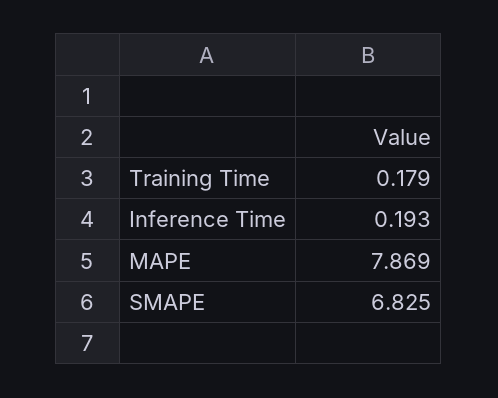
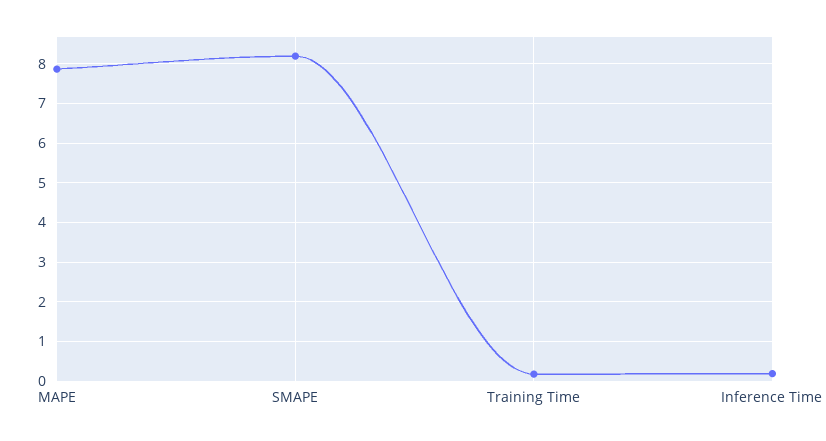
SMAPE: 6.825 -> 8.2

